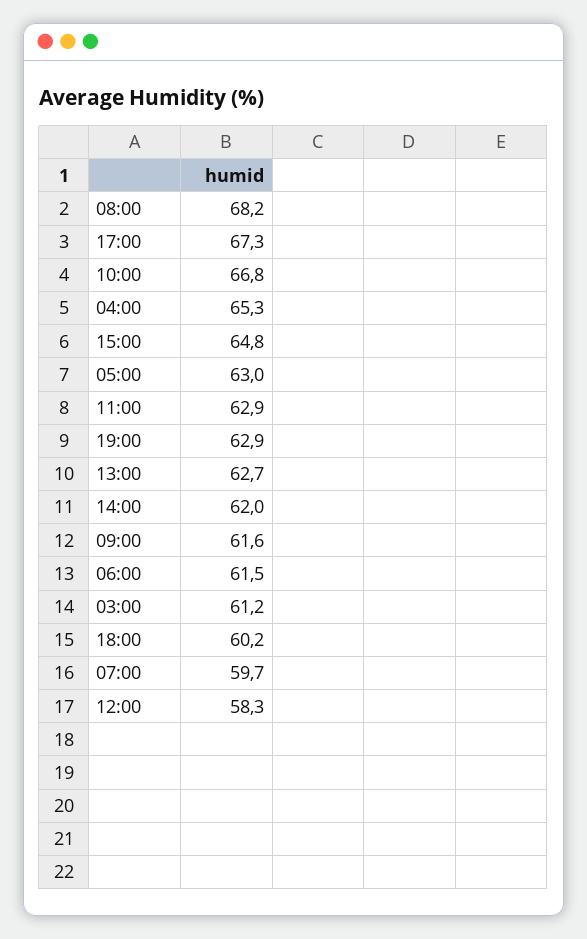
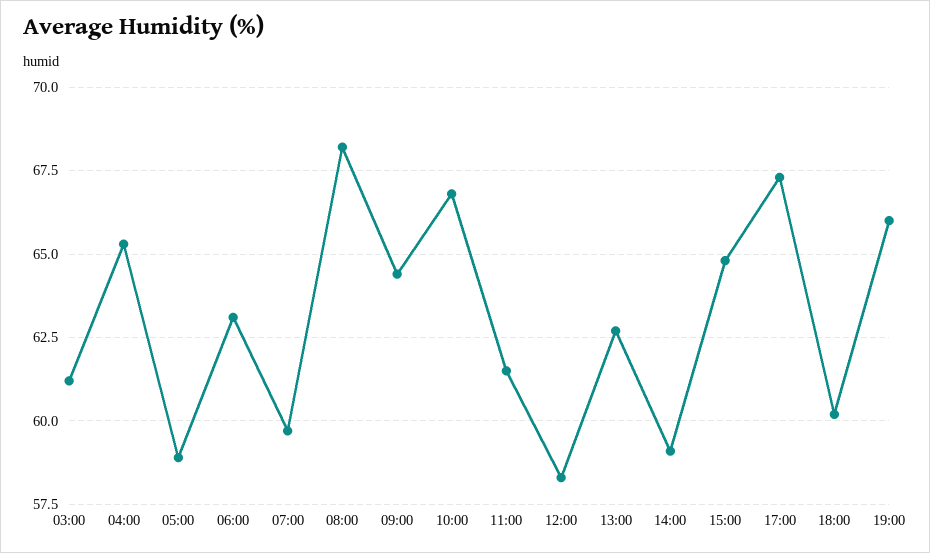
05:00: 63 -> 59
11:00: 62.9 -> 61.5
19:00: 62.9 -> 66
14:00: 62 -> 59
09:00: 61.6 -> 64.5
06:00: 61.5 -> 63

